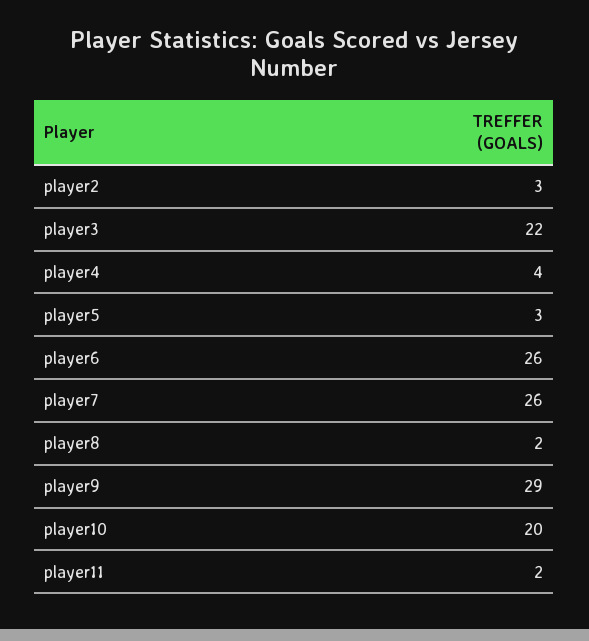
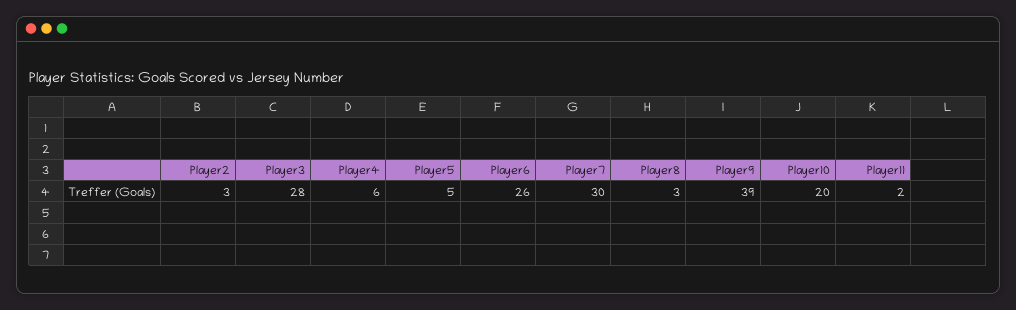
player3: 22 -> 28
player4: 4 -> 6
player5: 3 -> 5
player7: 26 -> 30
player8: 2 -> 3
player9: 29 -> 39

